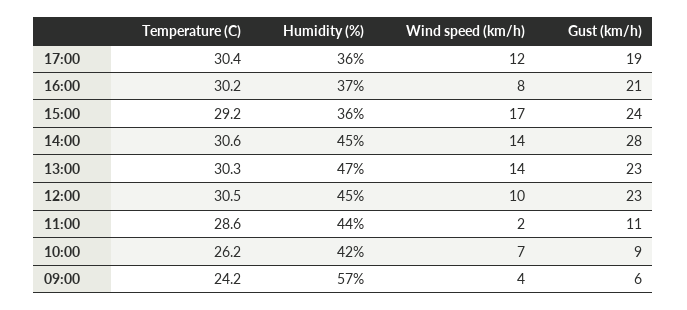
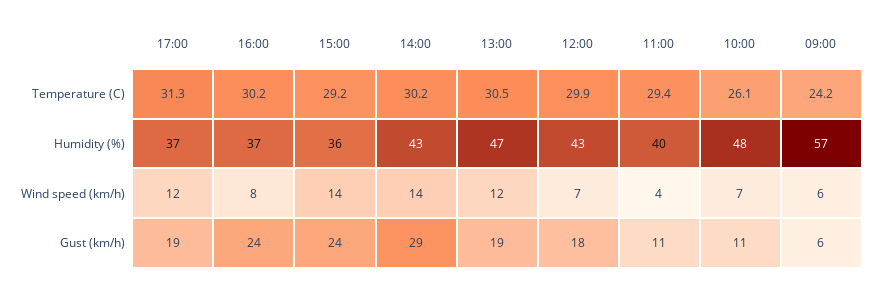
Temperature (C), 17:00: 30.4 -> 31.3
Humidity (%), 17:00: 36 -> 37
Gust (km/h), 16:00: 21 -> 24
Wind speed (km/h), 15:00: 17 -> 14
Temperature (C), 14:00: 30.6 -> 30.2
Humidity (%), 14:00: 45 -> 43
Gust (km/h), 14:00: 28 -> 29
Temperature (C), 13:00: 30.3 -> 30.5
Wind speed (km/h), 13:00: 14 -> 12
Gust (km/h), 13:00: 23 -> 19
Temperature (C), 12:00: 30.5 -> 29.9
Humidity (%), 12:00: 45 -> 43
Wind speed (km/h), 12:00: 10 -> 7
Gust (km/h), 12:00: 23 -> 18
Temperature (C), 11:00: 28.6 -> 29.4
Humidity (%), 11:00: 44 -> 40
Wind speed (km/h), 11:00: 2 -> 4
Temperature (C), 10:00: 26.2 -> 26.1
Humidity (%), 10:00: 42 -> 48
Gust (km/h), 10:00: 9 -> 11
Wind speed (km/h), 09:00: 4 -> 6

